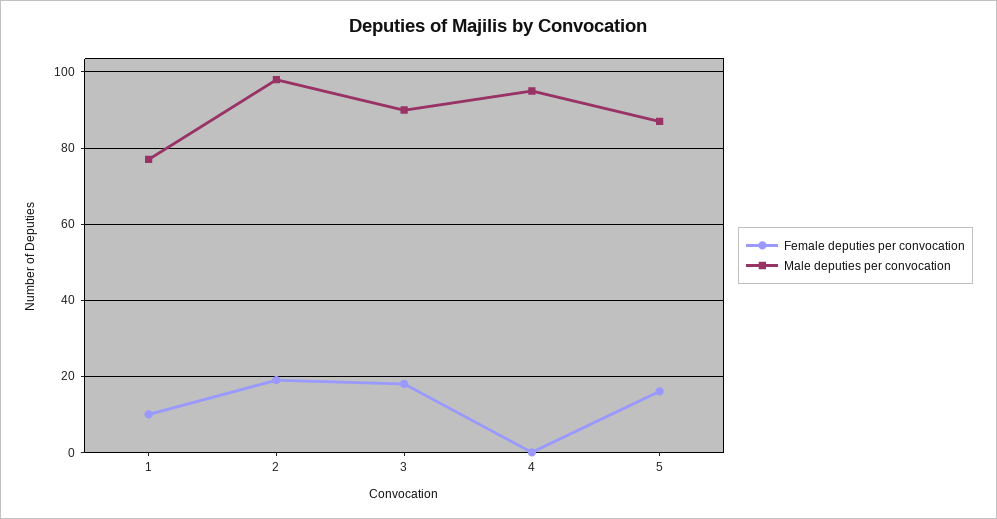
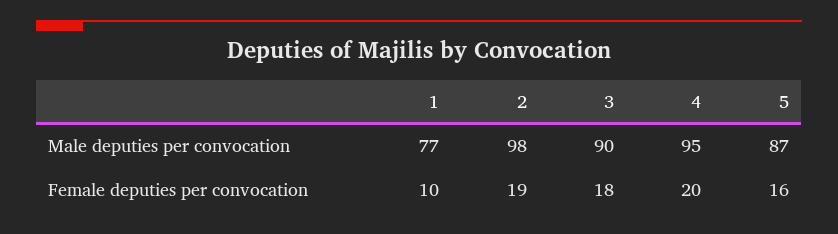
Female deputies per convocation, 4: 0 -> 20

